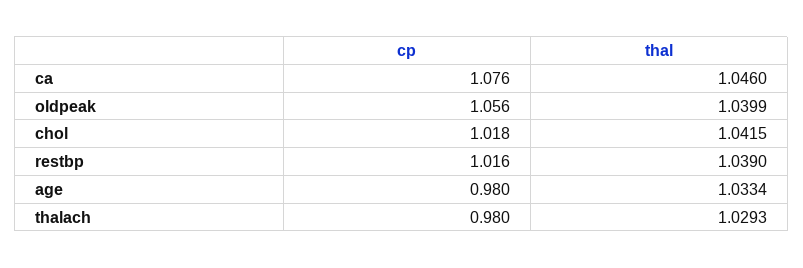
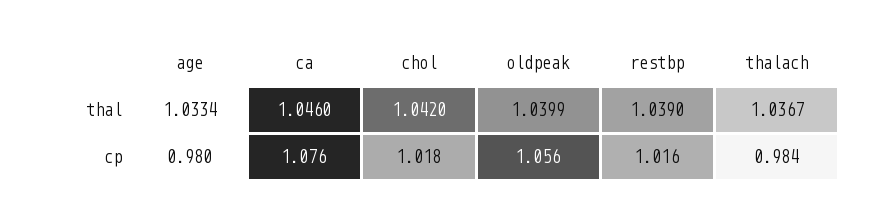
thal, chol: 1.0415 -> 1.042
cp, thalach: 0.98 -> 0.984
thal, thalach: 1.0293 -> 1.0367

